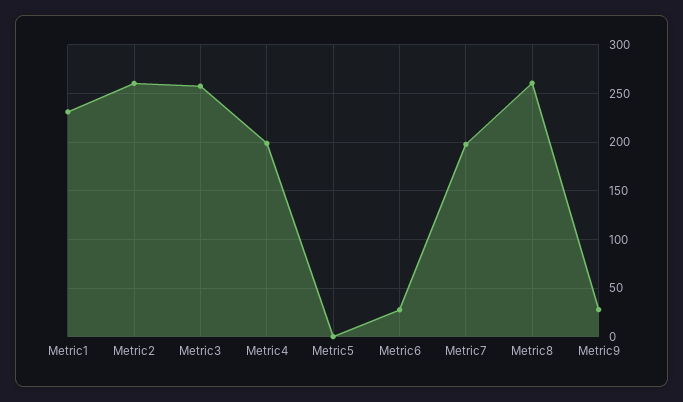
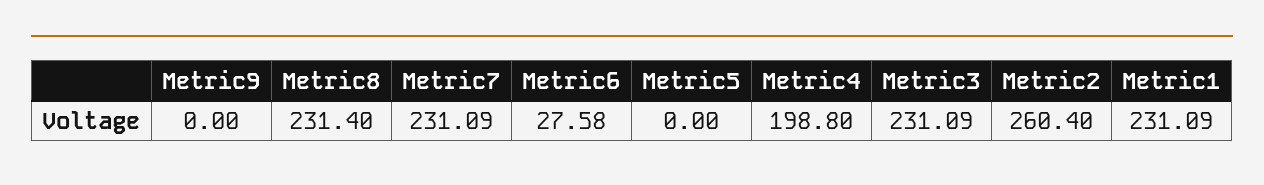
Metric3: 260 -> 231.09
Metric7: 200 -> 231.09
Metric8: 260 -> 231.4
Metric9: 30 -> 0

